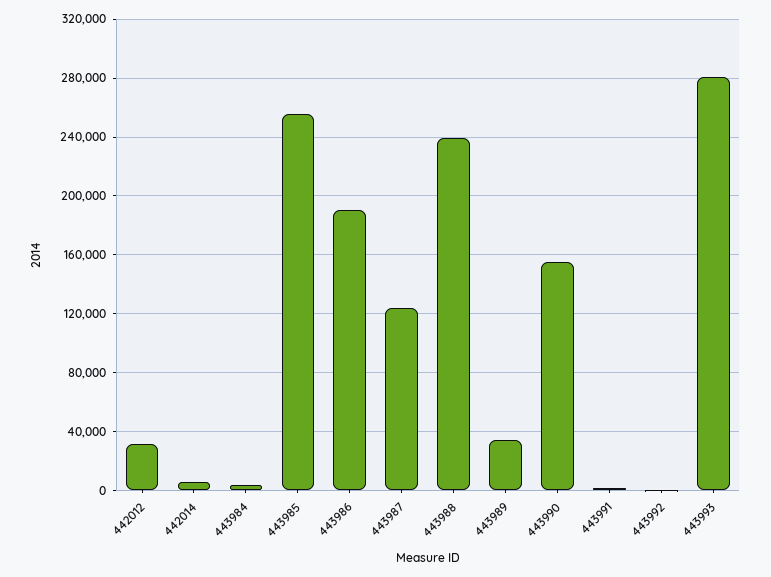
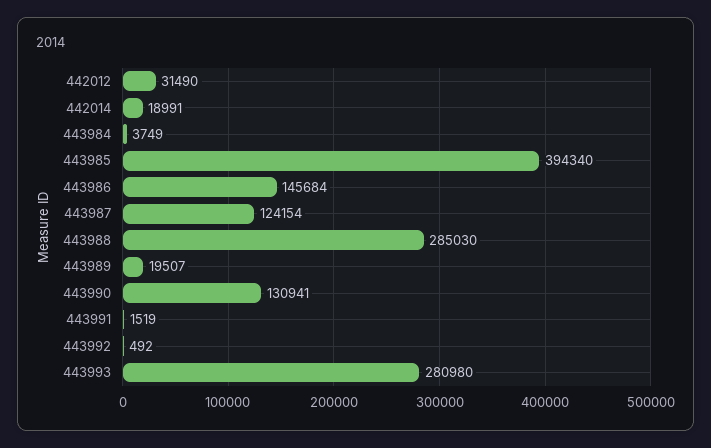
442014: 5000 -> 18991
443985: 255000 -> 394340
443986: 190000 -> 145684
443988: 240000 -> 285030
443989: 35000 -> 19507
443990: 155000 -> 130941

